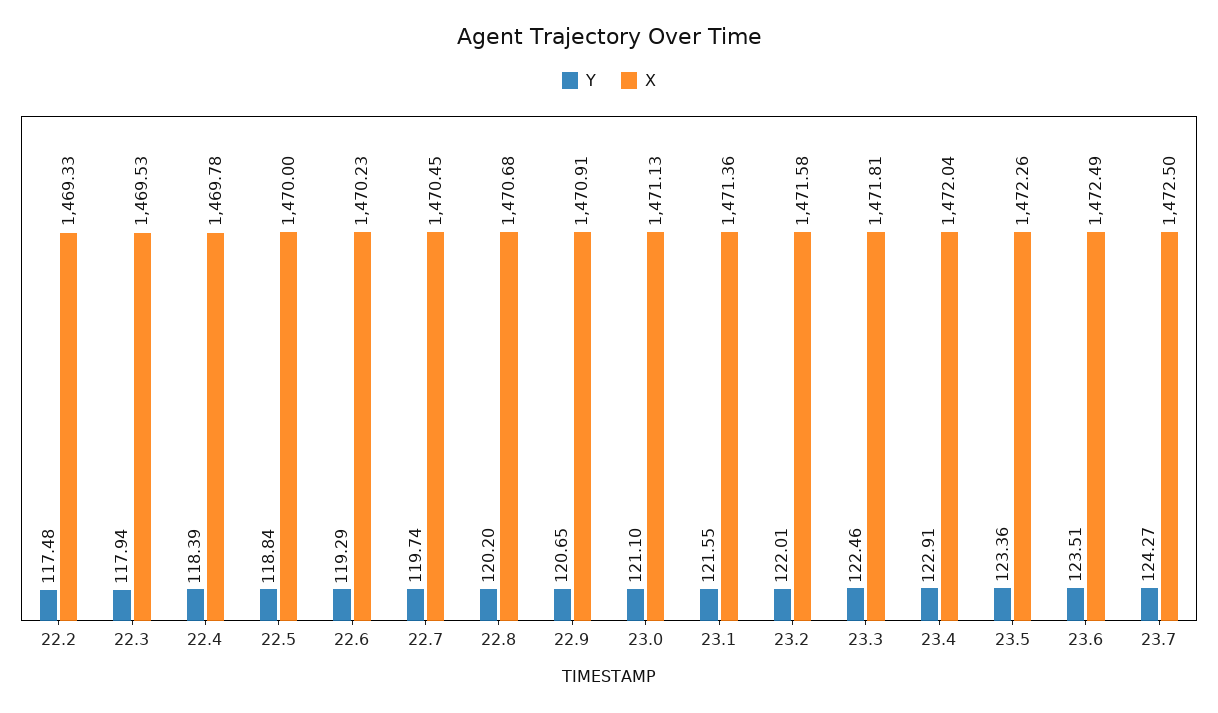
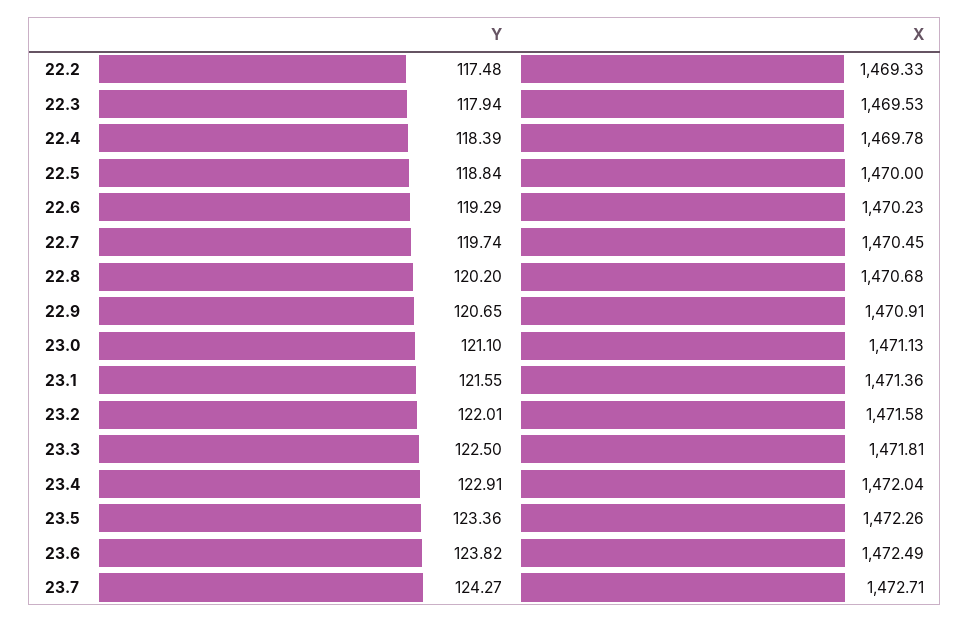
Y, 23.3: 122.46 -> 122.5
Y, 23.6: 123.51 -> 123.82
X, 23.7: 1472.5 -> 1472.71

